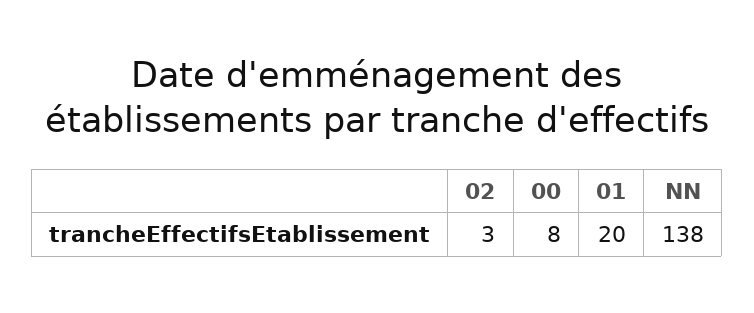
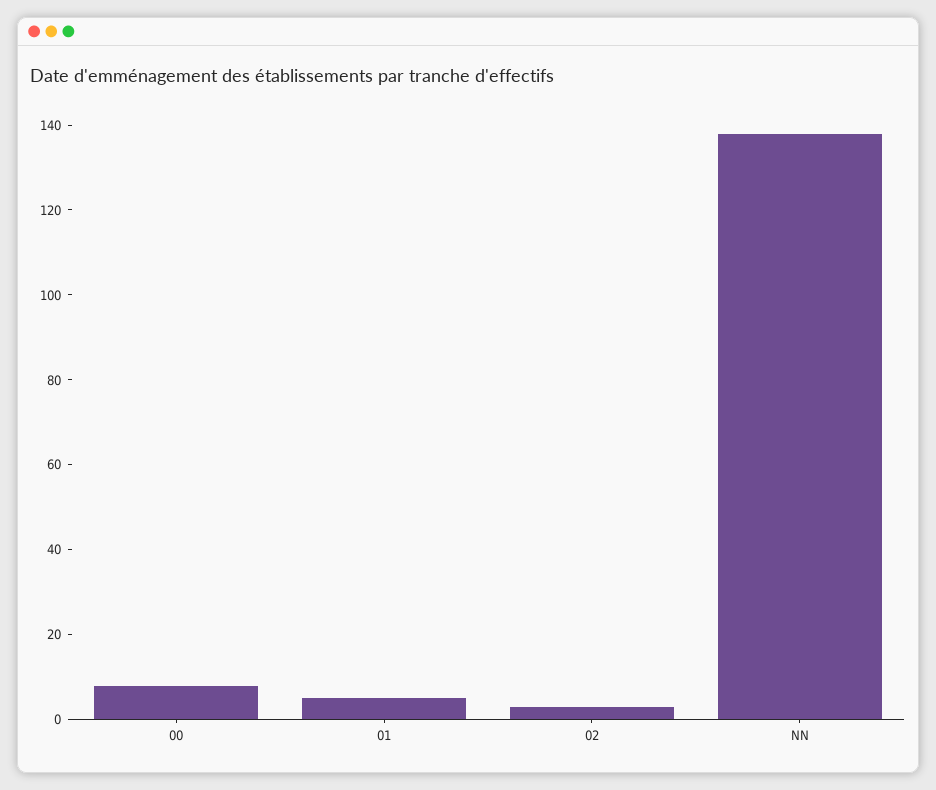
01: 20 -> 5

